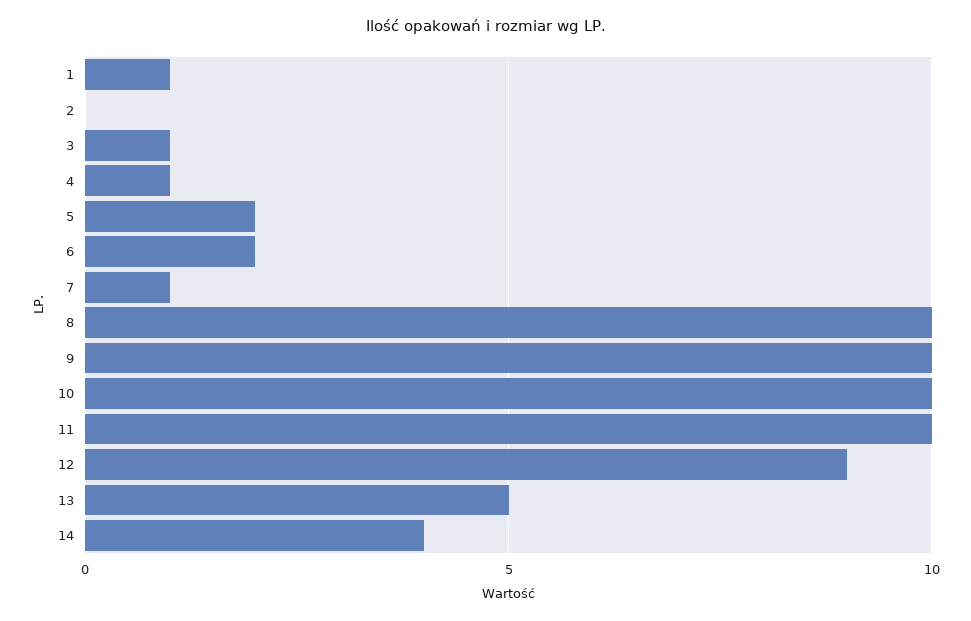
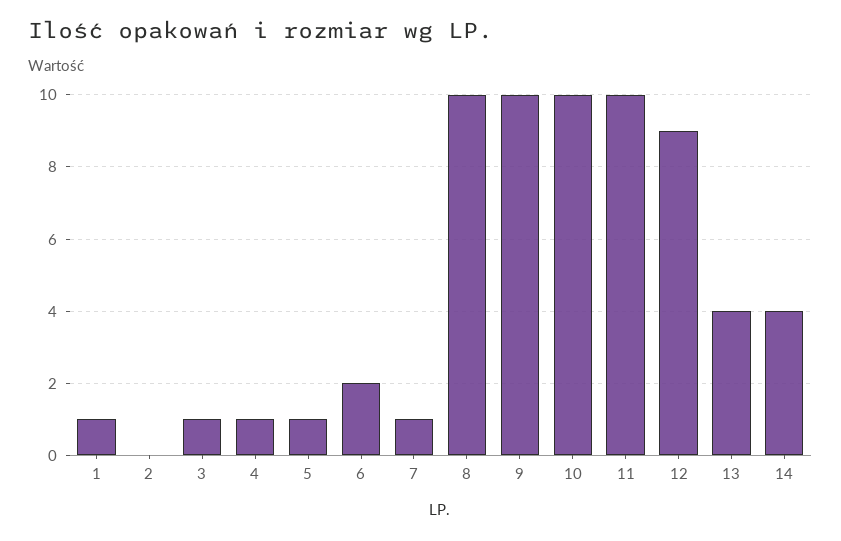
5: 2 -> 1
13: 5 -> 4

